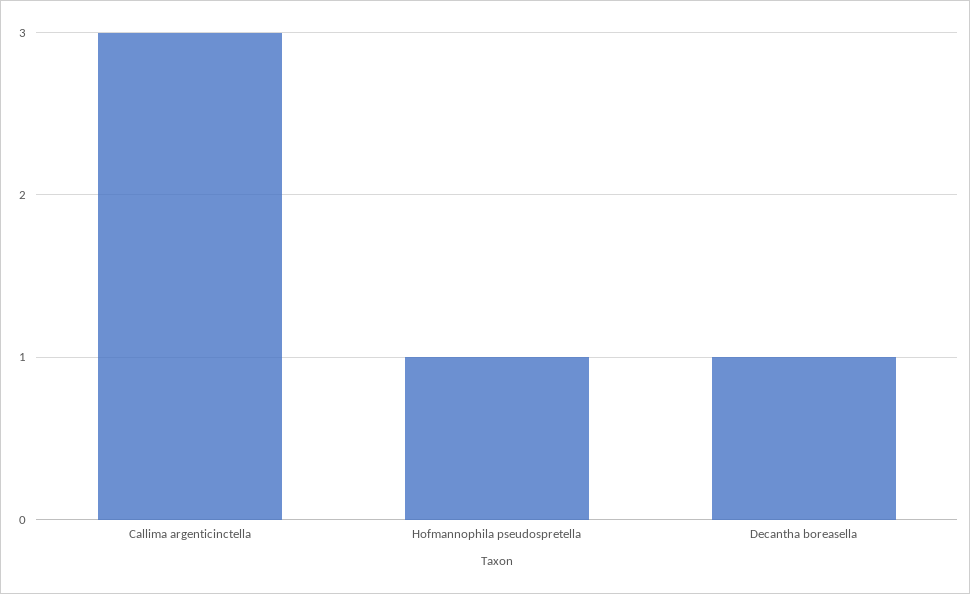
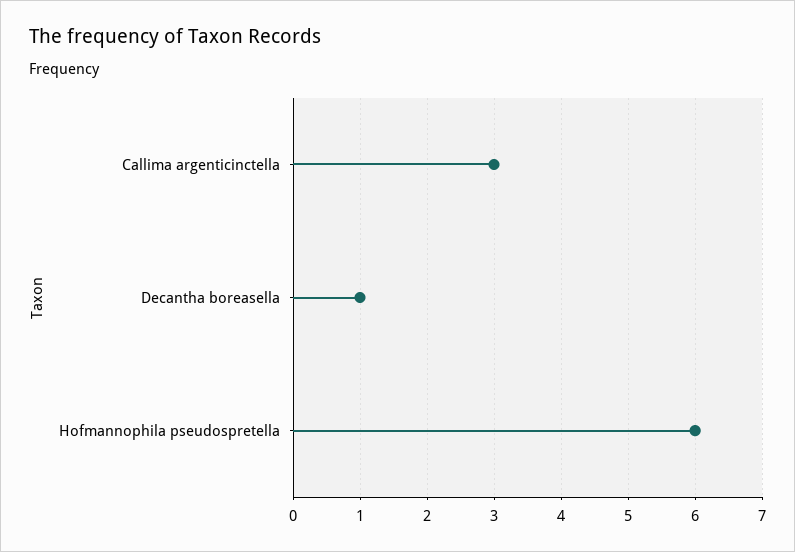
Hofmannophila pseudospretella: 1 -> 6

